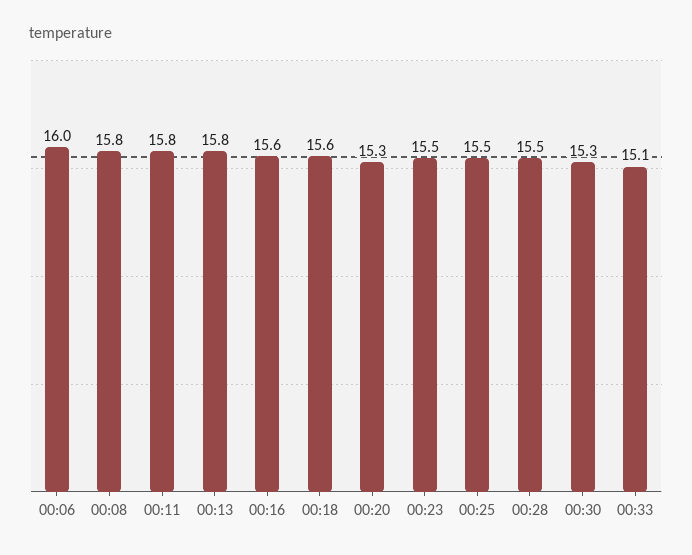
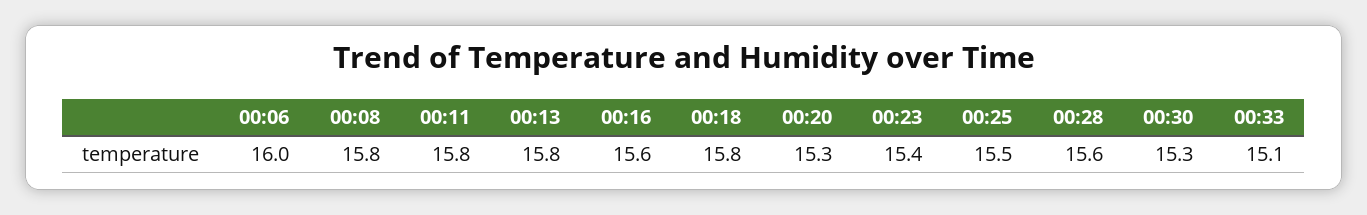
00:18: 15.6 -> 15.8
00:23: 15.5 -> 15.4
00:28: 15.5 -> 15.6

